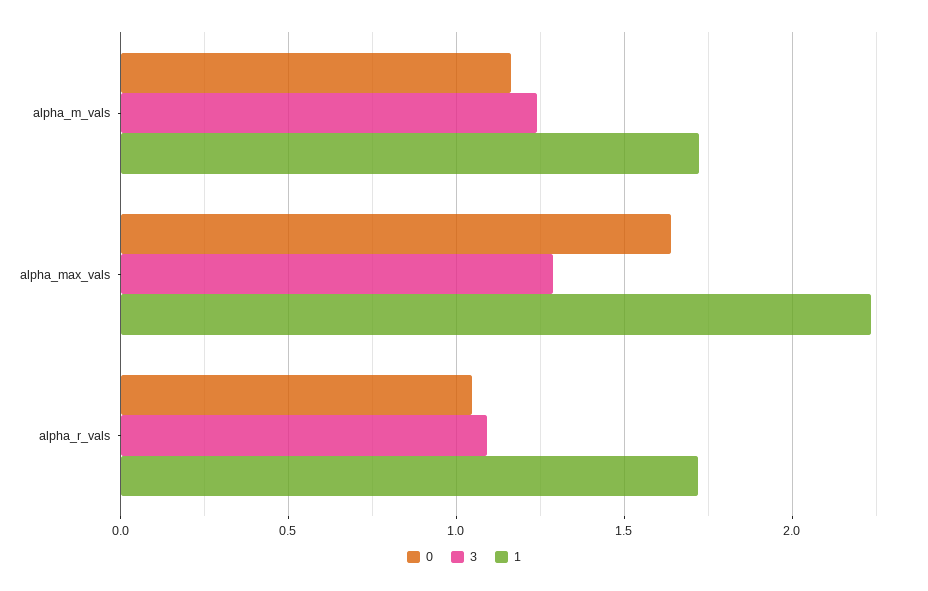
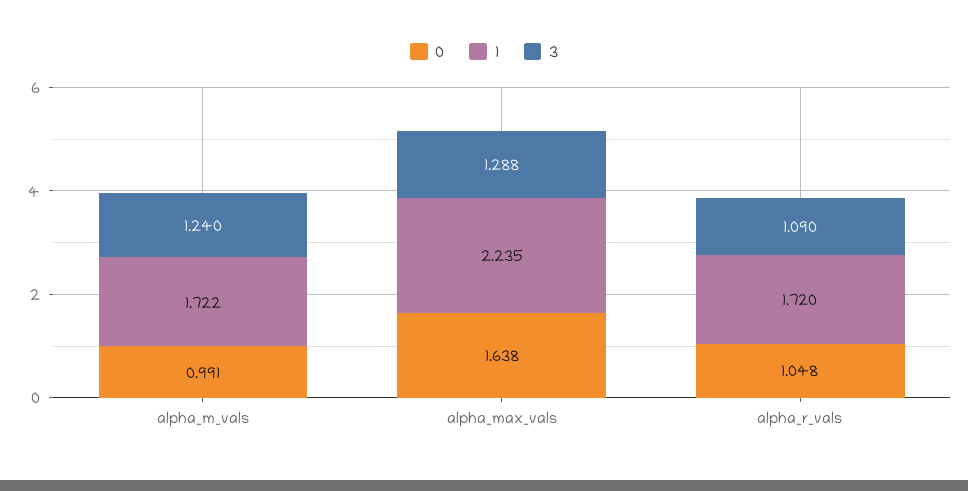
0, alpha_m_vals: 1.15 -> 0.991

